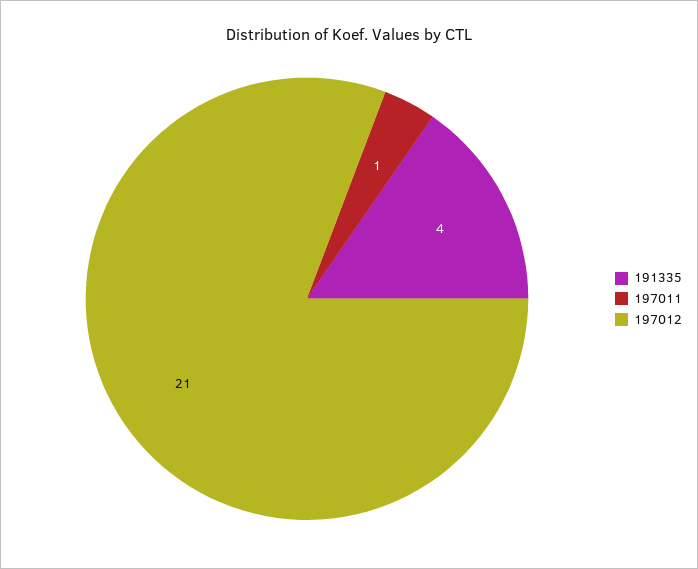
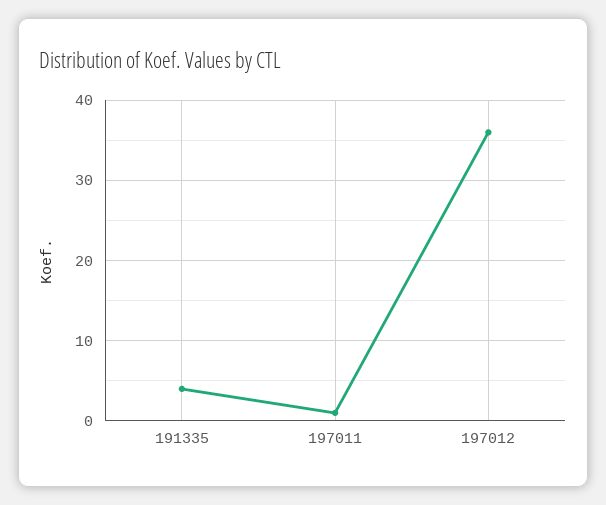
197012: 21 -> 36

